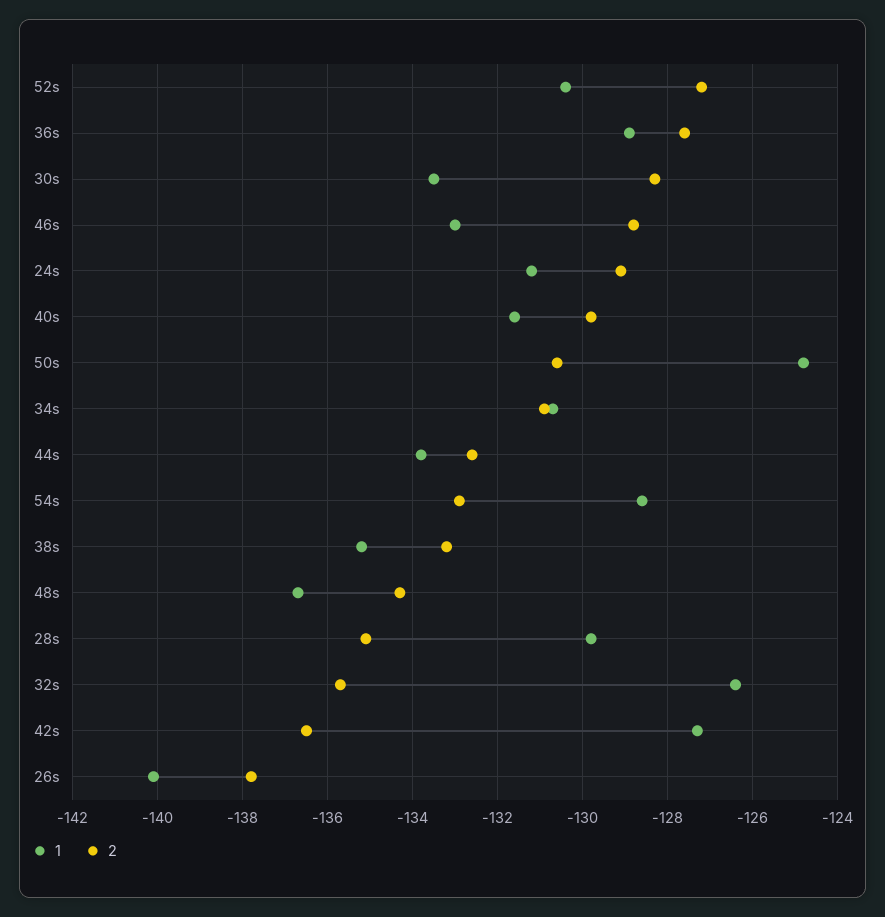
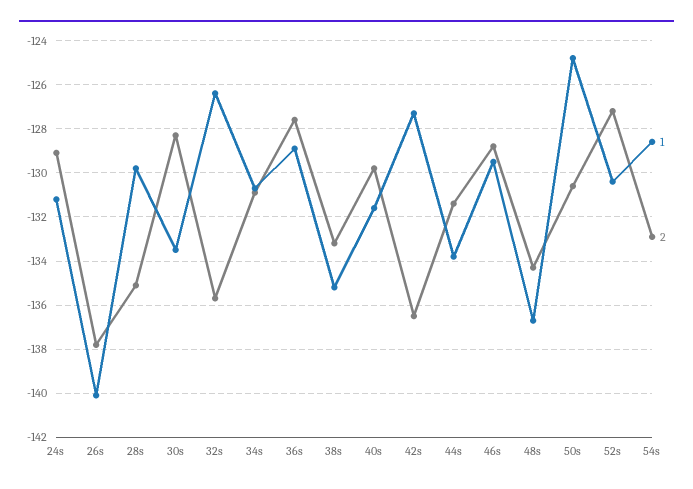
1, 46s: -133 -> -129.5
2, 44s: -132.5 -> -131.5

